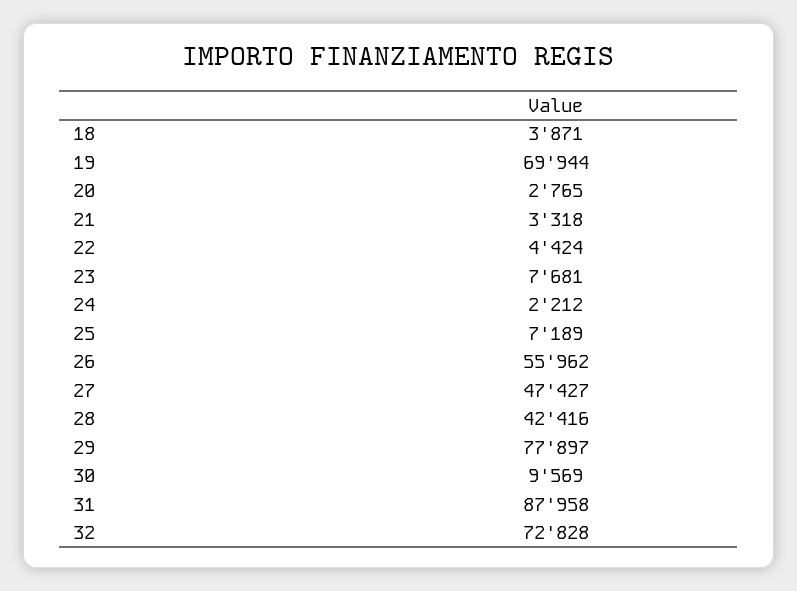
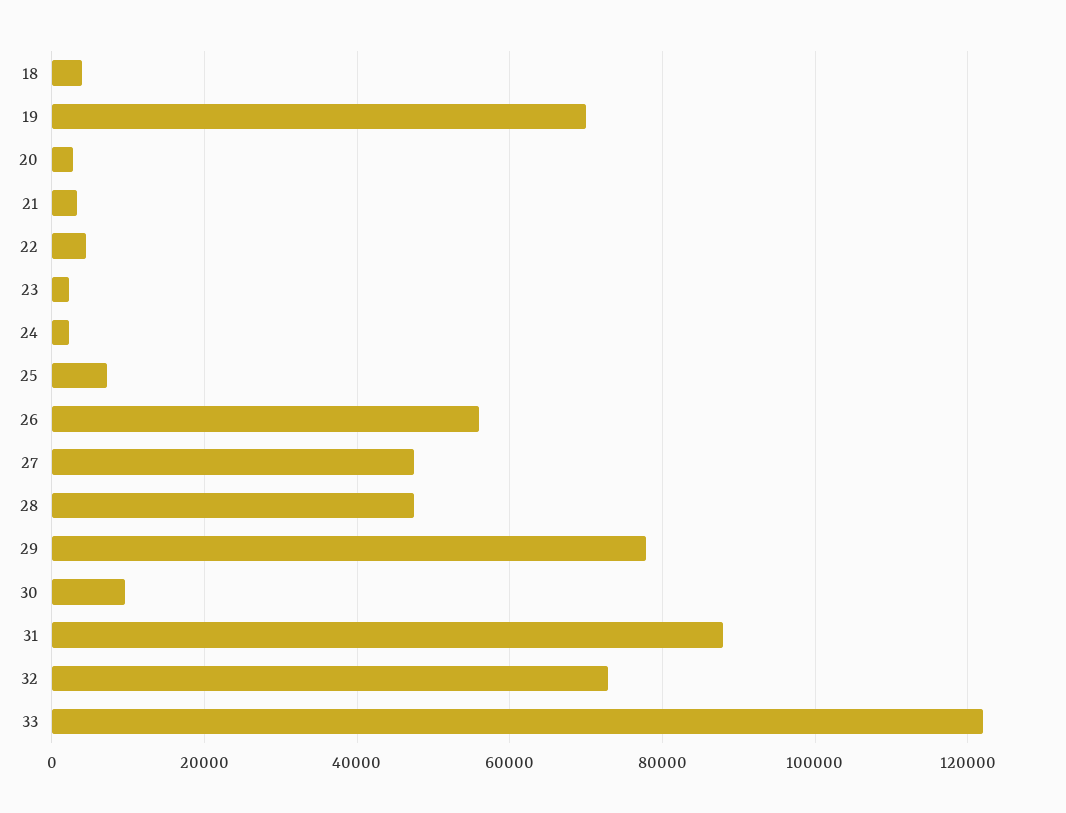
23: 7681 -> 2000
28: 42416 -> 48000
33: none -> 122000

